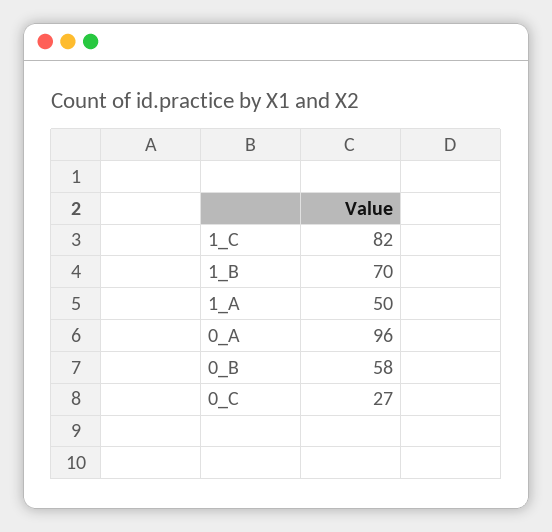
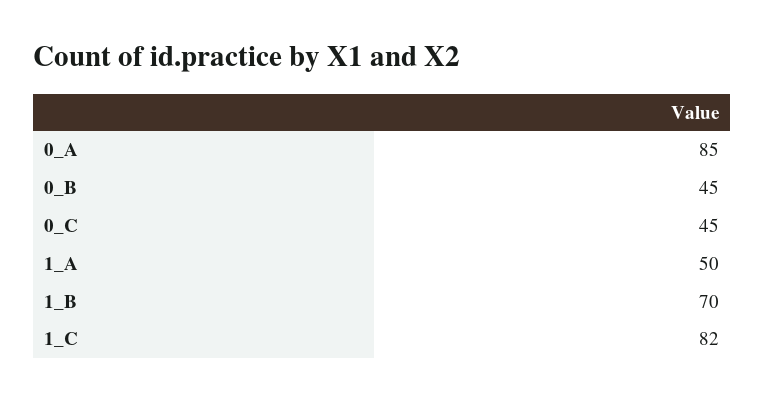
0_A: 96 -> 85
0_B: 58 -> 45
0_C: 27 -> 45

